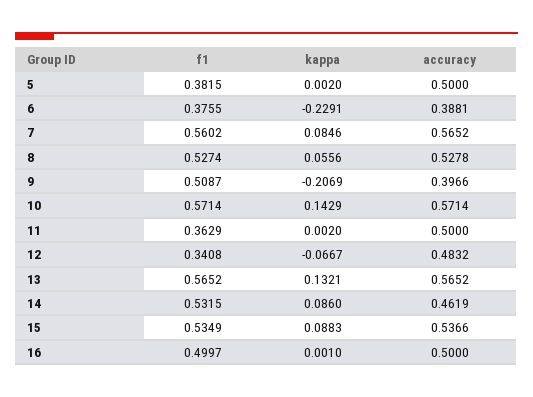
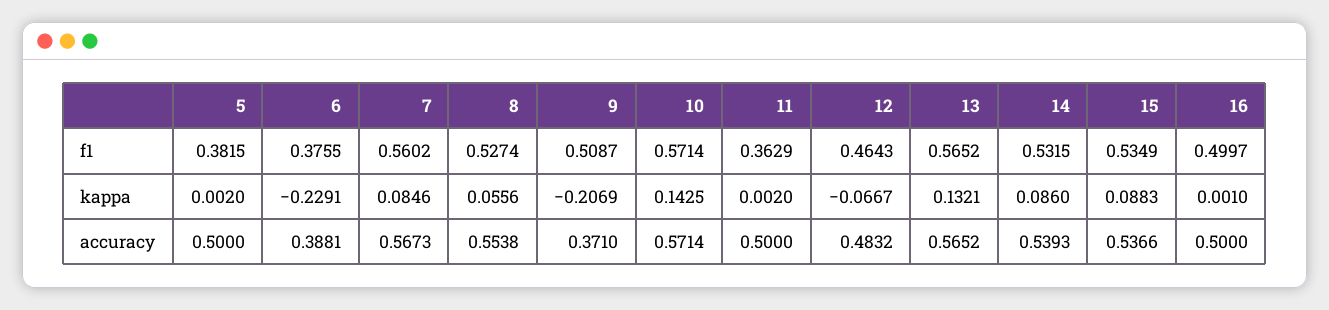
accuracy, 7: 0.5652 -> 0.5673
accuracy, 8: 0.5278 -> 0.5538
accuracy, 9: 0.3966 -> 0.371
kappa, 10: 0.1429 -> 0.1425
f1, 12: 0.3408 -> 0.4643
accuracy, 14: 0.4619 -> 0.5393

